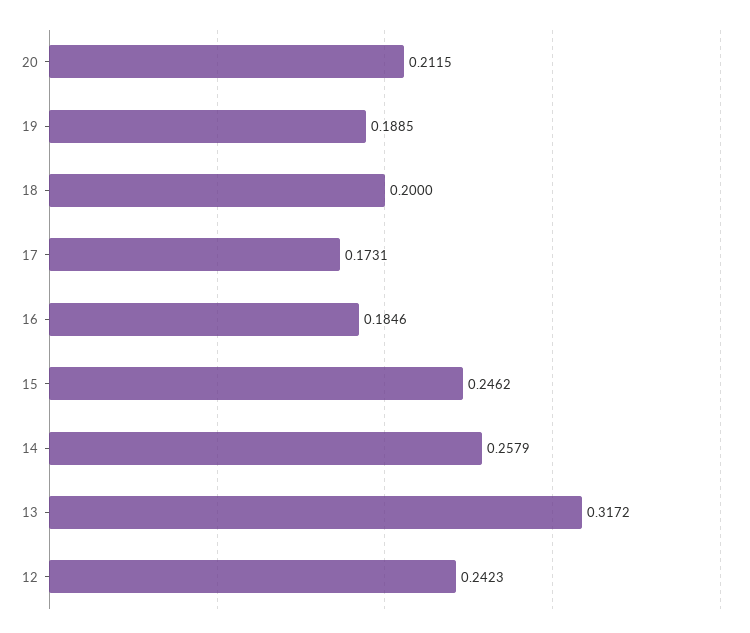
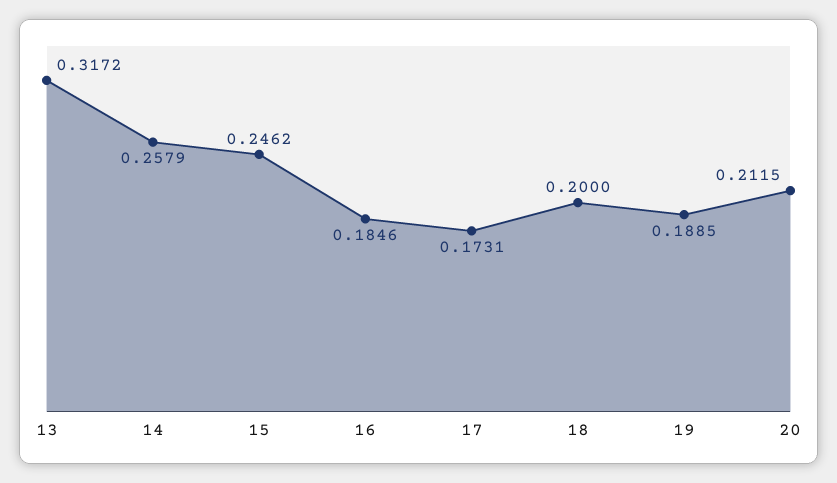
12: 0.2423 -> none

